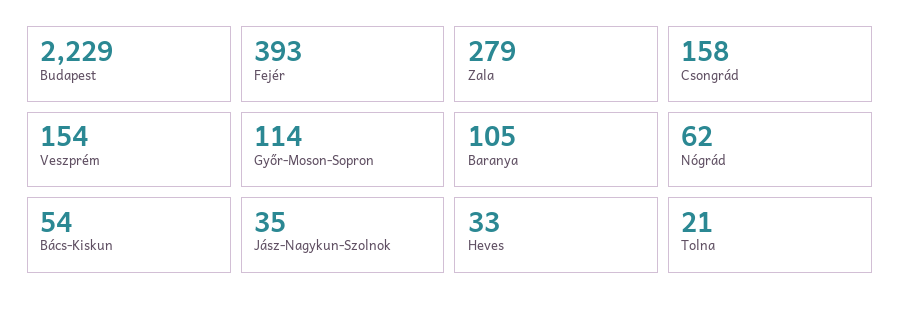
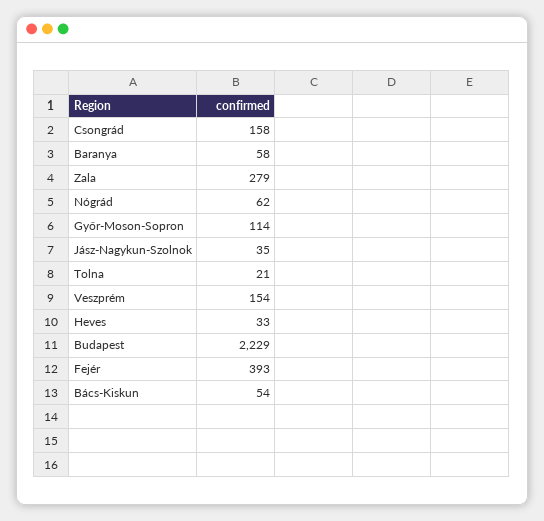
Baranya: 105 -> 58

